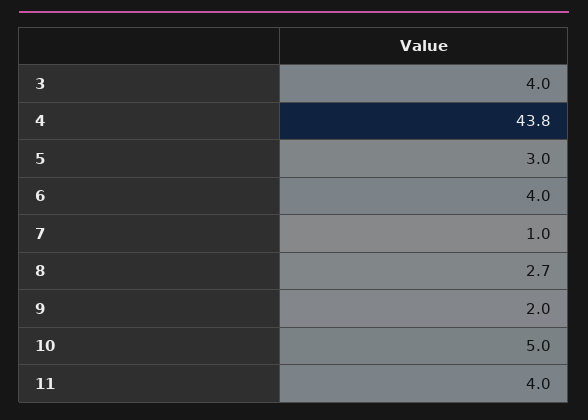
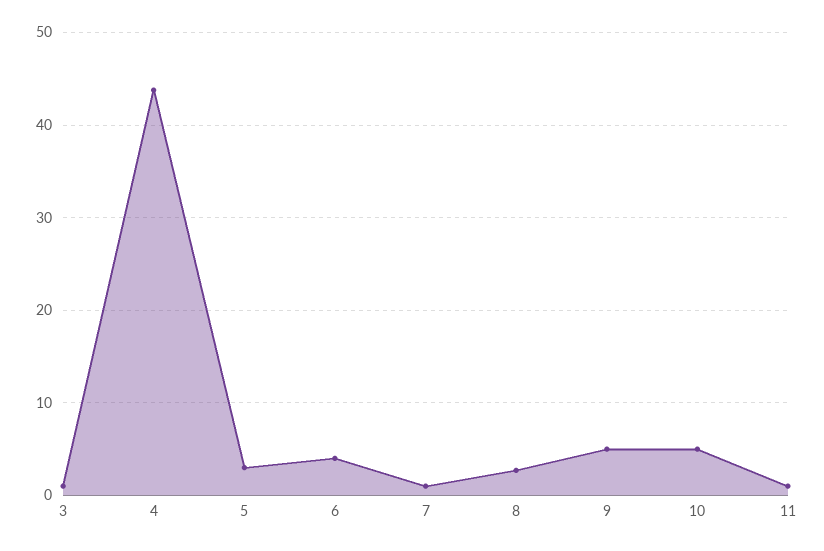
3: 4 -> 1
9: 2 -> 5
11: 4 -> 1

